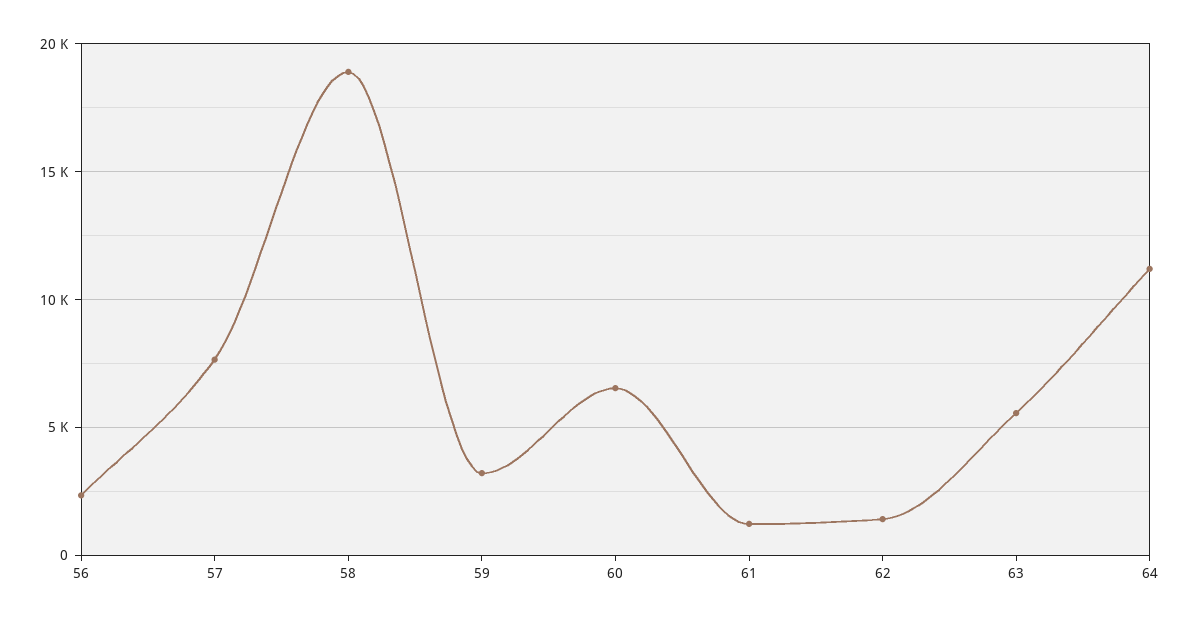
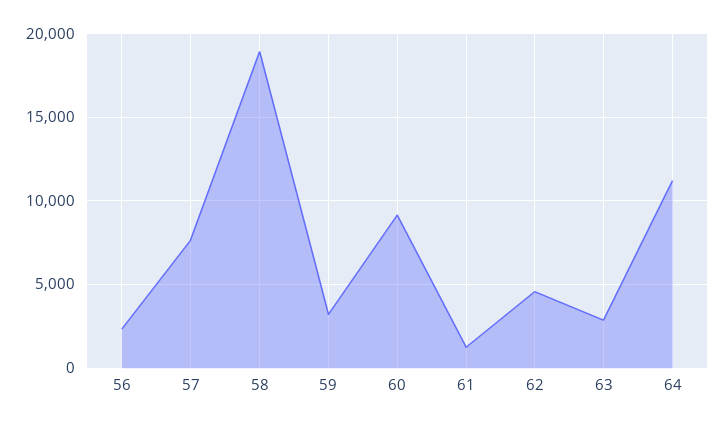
60: 6500 -> 9000
62: 1500 -> 4500
63: 5500 -> 3000

